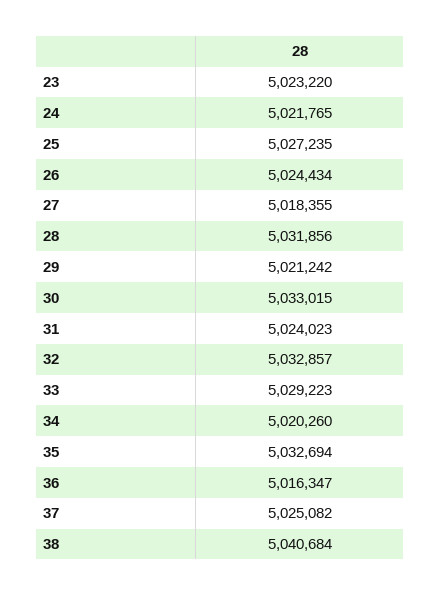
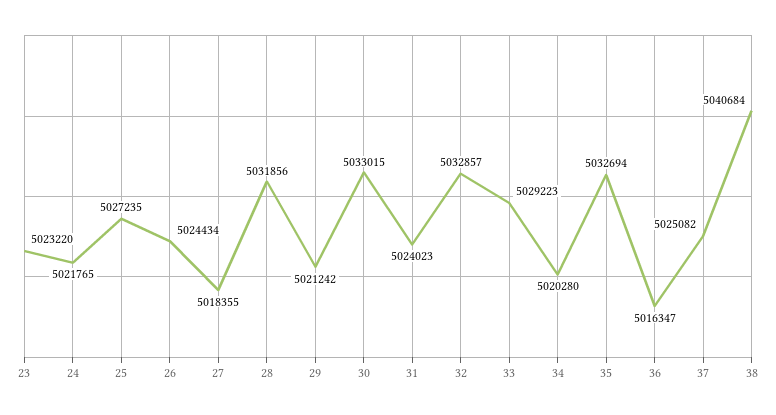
34: 5020260 -> 5020280

